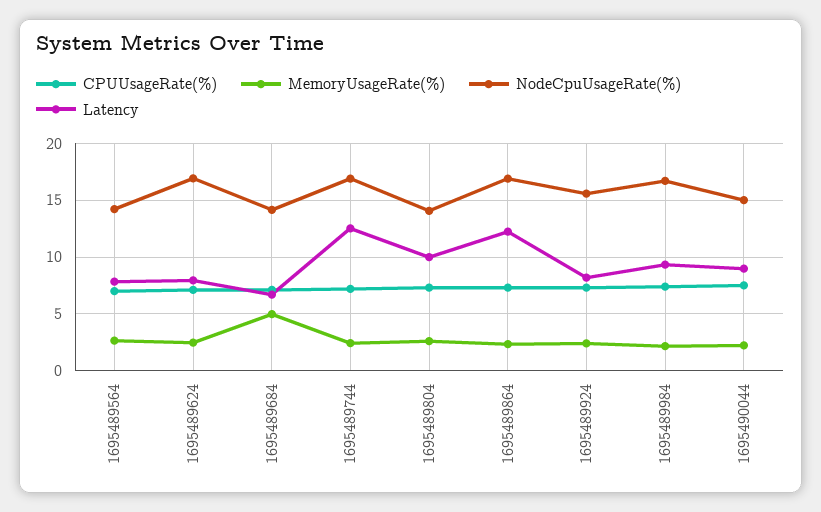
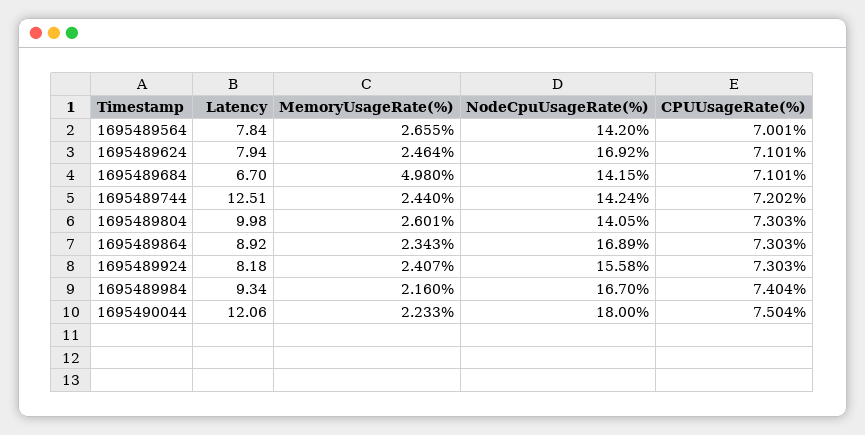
NodeCpuUsageRate(%), 1695489744: 17 -> 14.24
Latency, 1695489864: 12 -> 8.92
NodeCpuUsageRate(%), 1695490044: 15 -> 18
Latency, 1695490044: 9 -> 12.06

